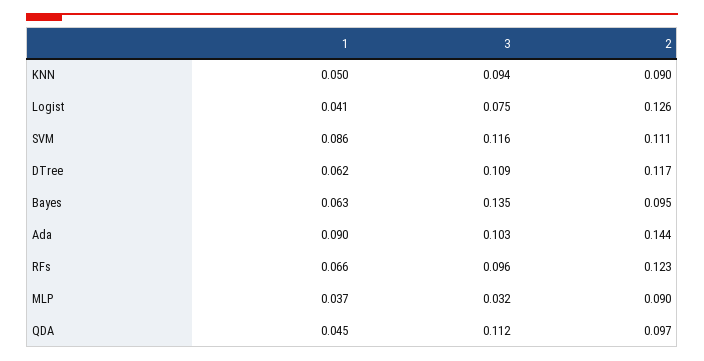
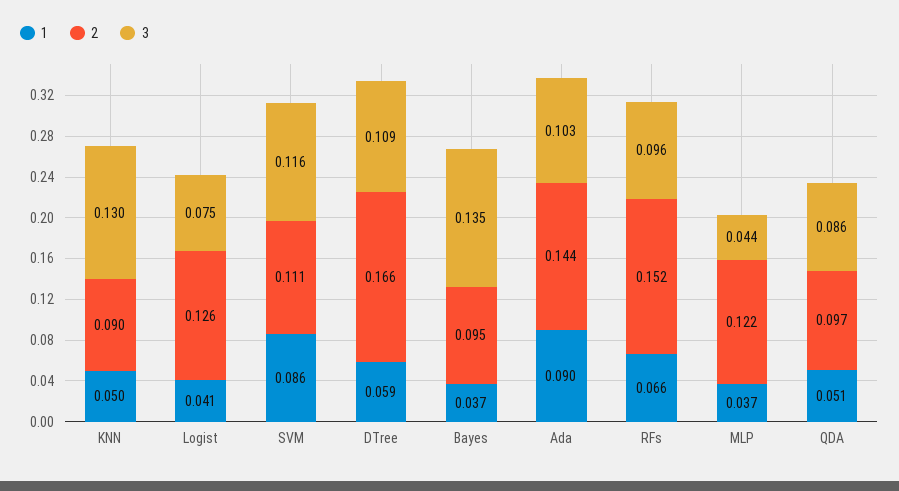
3, KNN: 0.094 -> 0.13
1, DTree: 0.062 -> 0.059
2, DTree: 0.117 -> 0.166
1, Bayes: 0.063 -> 0.037
2, RFs: 0.123 -> 0.152
3, MLP: 0.032 -> 0.044
2, MLP: 0.09 -> 0.122
1, QDA: 0.045 -> 0.051
3, QDA: 0.112 -> 0.086

